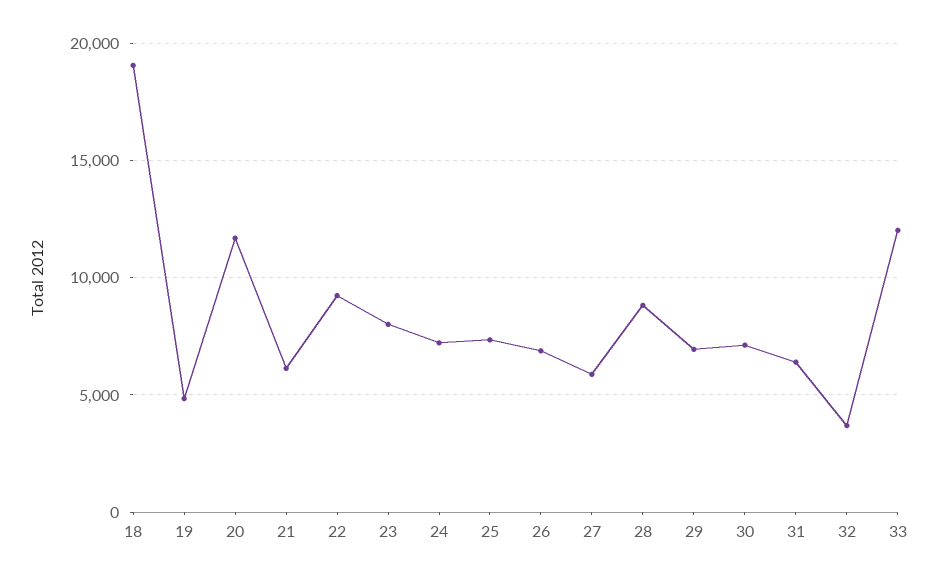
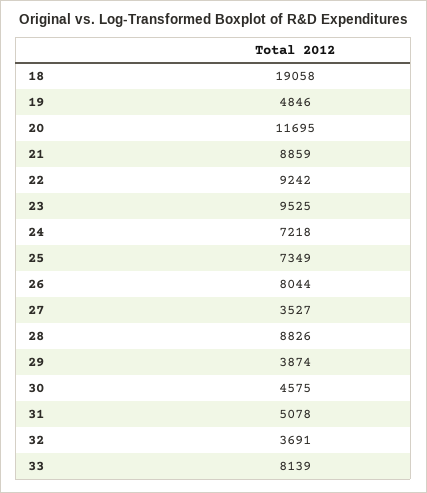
21: 6000 -> 8859
23: 8000 -> 9525
26: 7000 -> 8044
27: 6000 -> 3527
29: 7000 -> 3874
30: 7000 -> 4575
31: 6500 -> 5078
33: 12000 -> 8139

